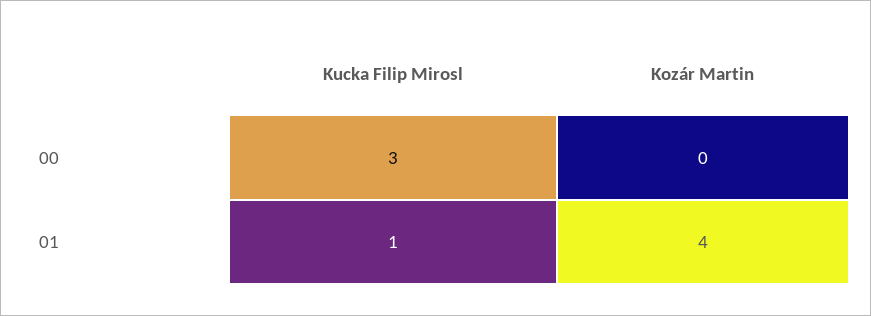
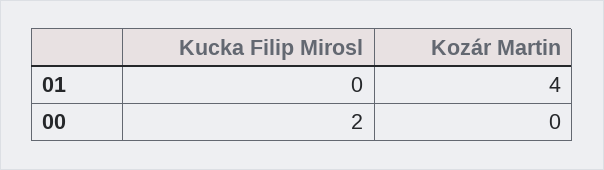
Kucka Filip Mirosl, 00: 3 -> 2
Kucka Filip Mirosl, 01: 1 -> 0

